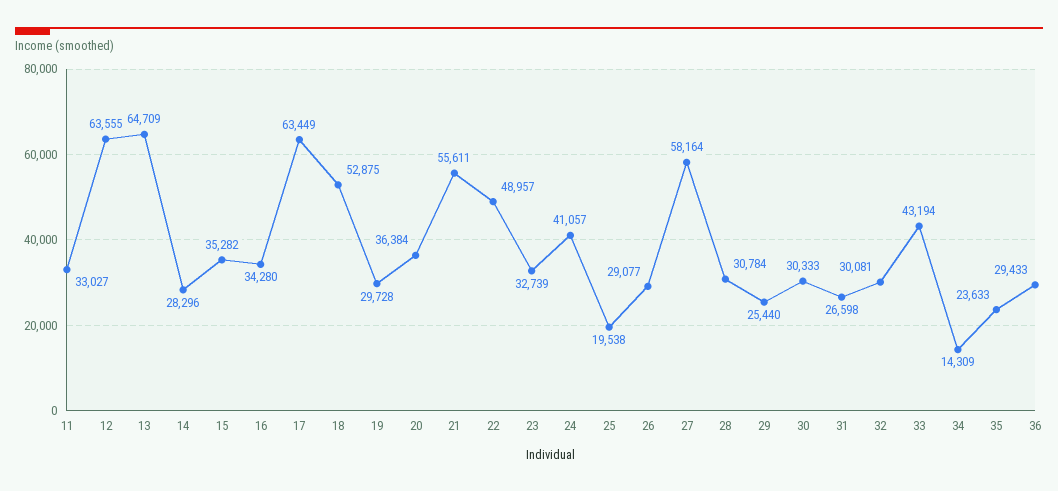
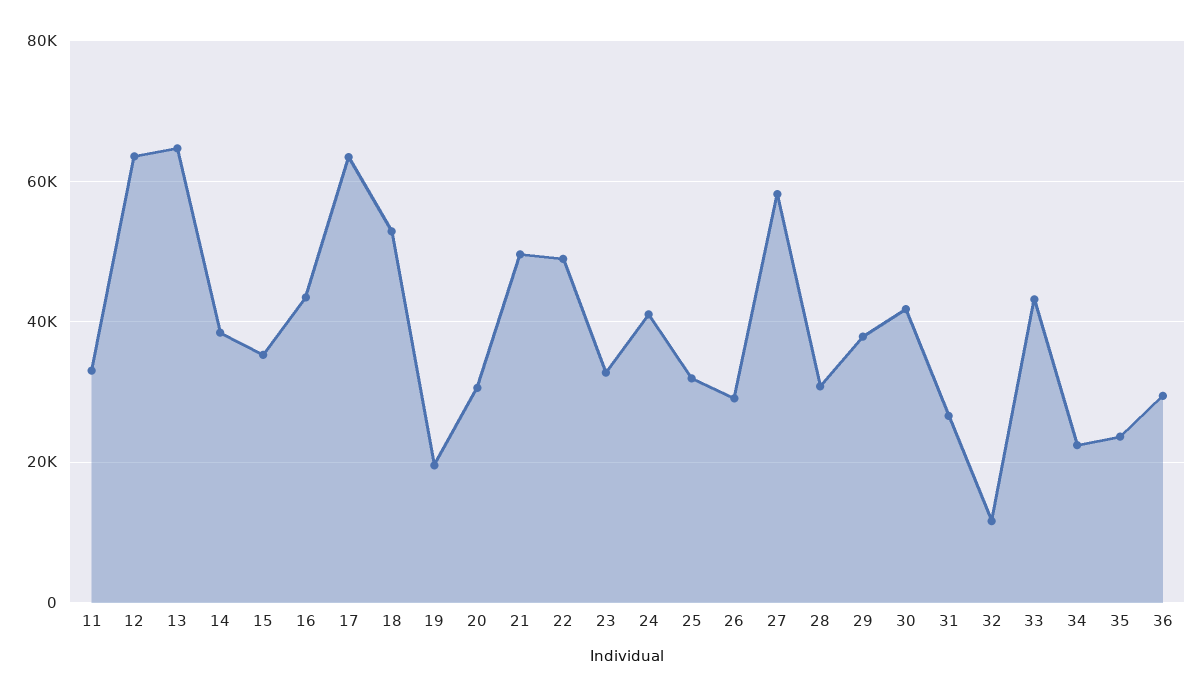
14: 28296 -> 38000
16: 34280 -> 44000
19: 29728 -> 20000
20: 36384 -> 30000
21: 55611 -> 50000
25: 19538 -> 32000
29: 25440 -> 38000
30: 30333 -> 42000
32: 30081 -> 12000
34: 14309 -> 22000

